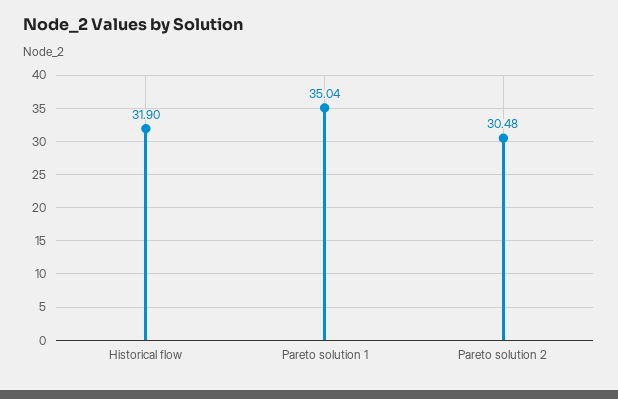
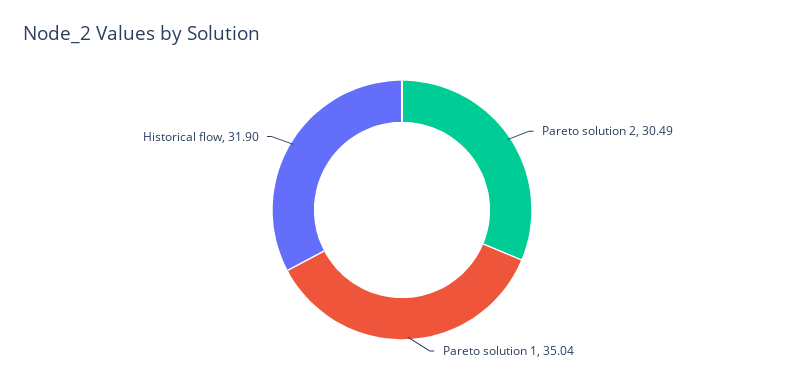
Pareto solution 2: 30.48 -> 30.49

